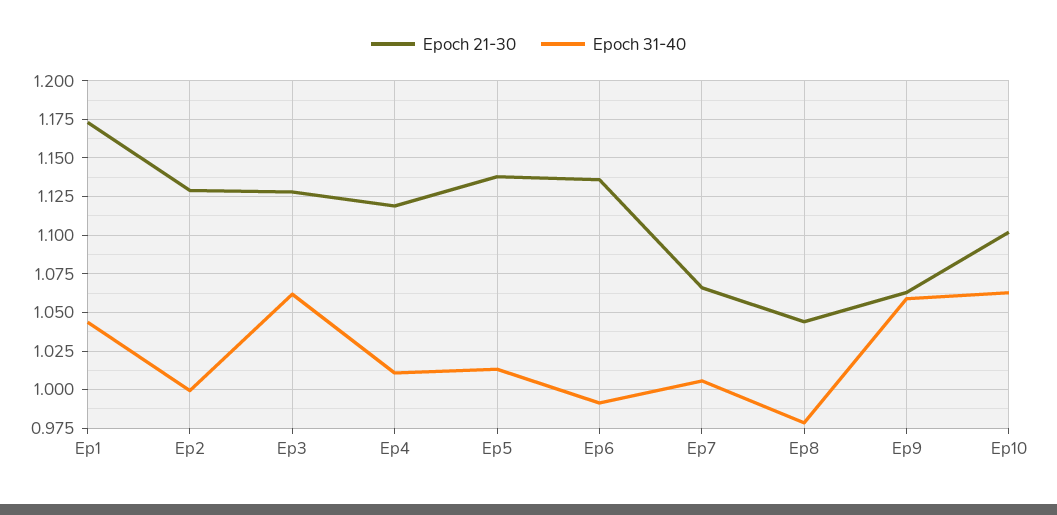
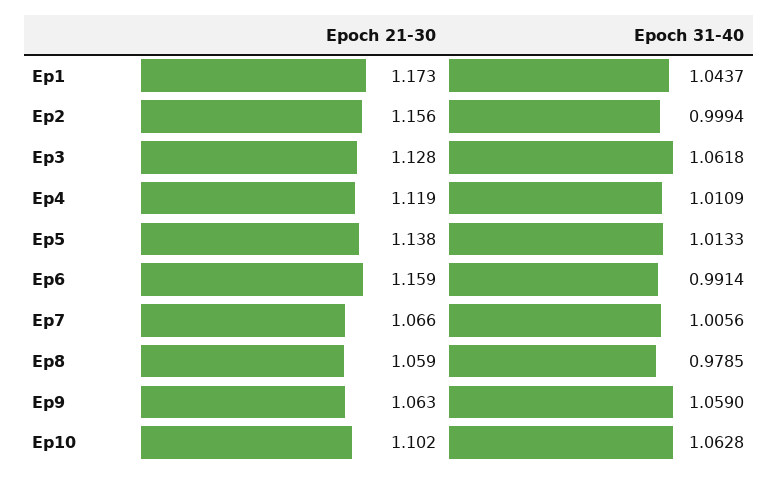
Epoch 21-30, Ep2: 1.13 -> 1.156
Epoch 21-30, Ep6: 1.135 -> 1.159
Epoch 21-30, Ep8: 1.045 -> 1.059

